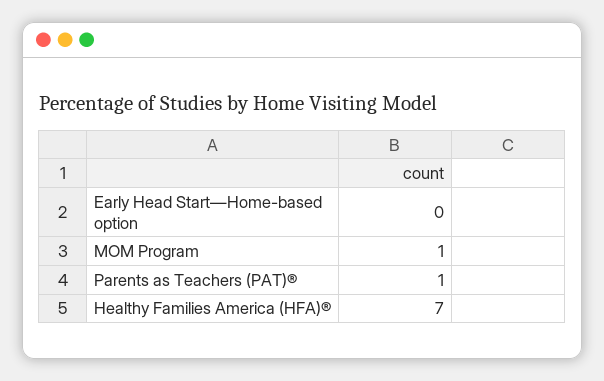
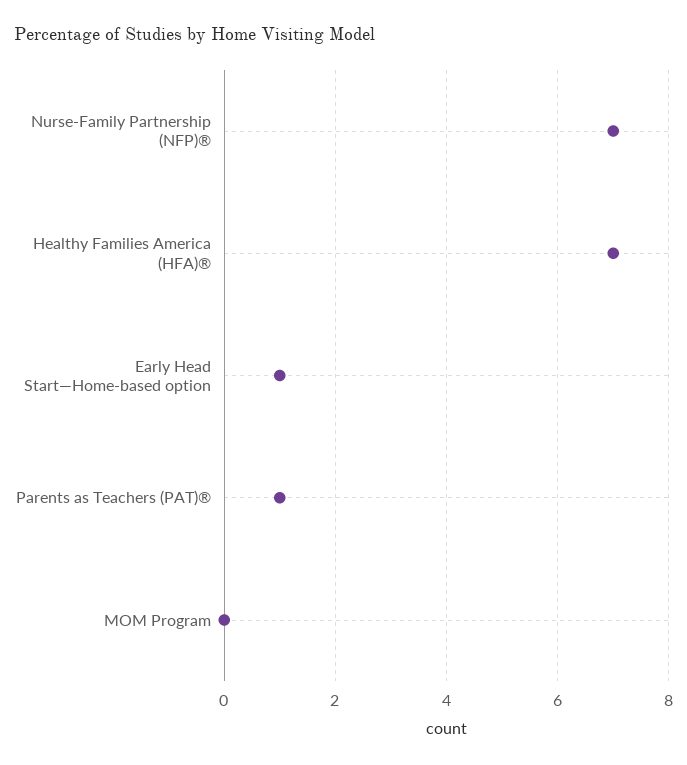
Early Head Start—Home-based option: 0 -> 1
MOM Program: 1 -> 0
Nurse-Family Partnership (NFP)®: none -> 7

